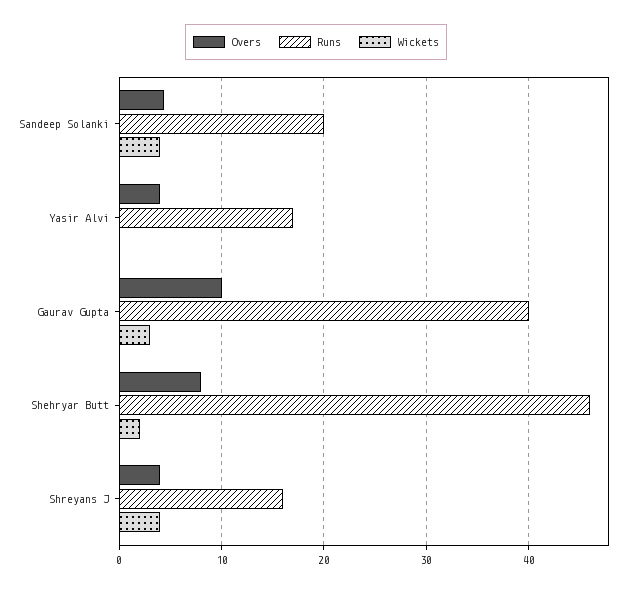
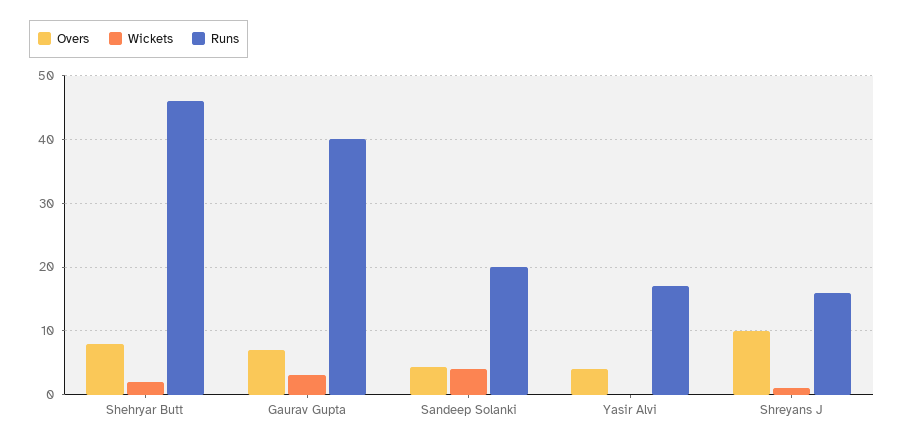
Overs, Gaurav Gupta: 10 -> 7
Overs, Shreyans J: 4 -> 10
Wickets, Shreyans J: 4 -> 1

